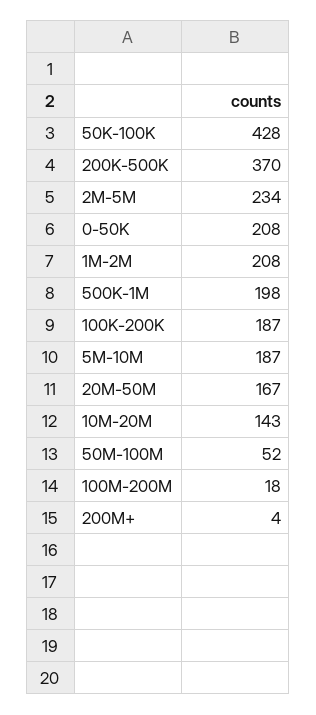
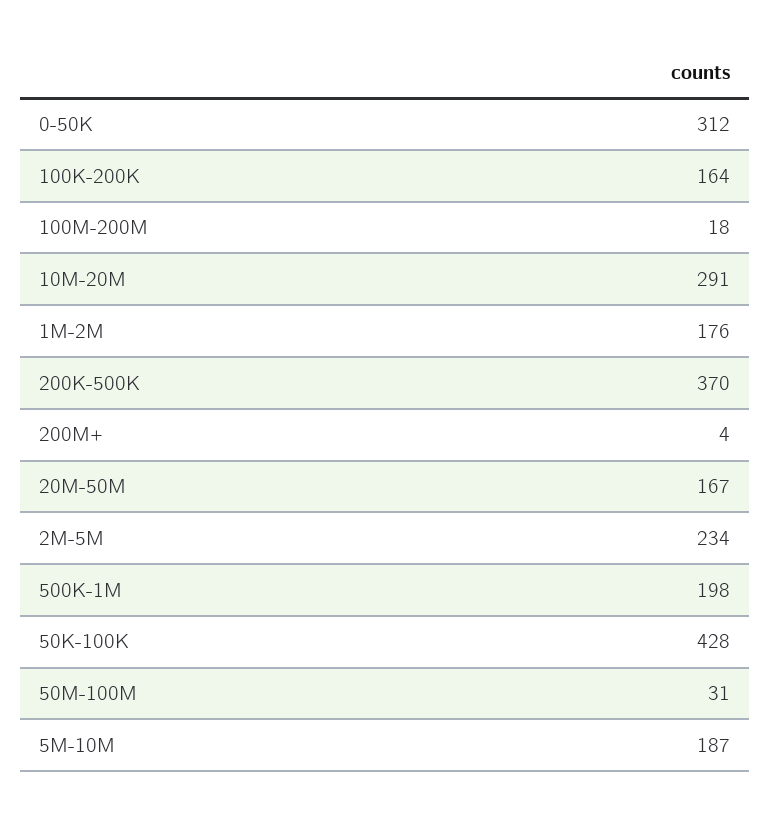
0-50K: 208 -> 312
1M-2M: 208 -> 176
100K-200K: 187 -> 164
10M-20M: 143 -> 291
50M-100M: 52 -> 31

